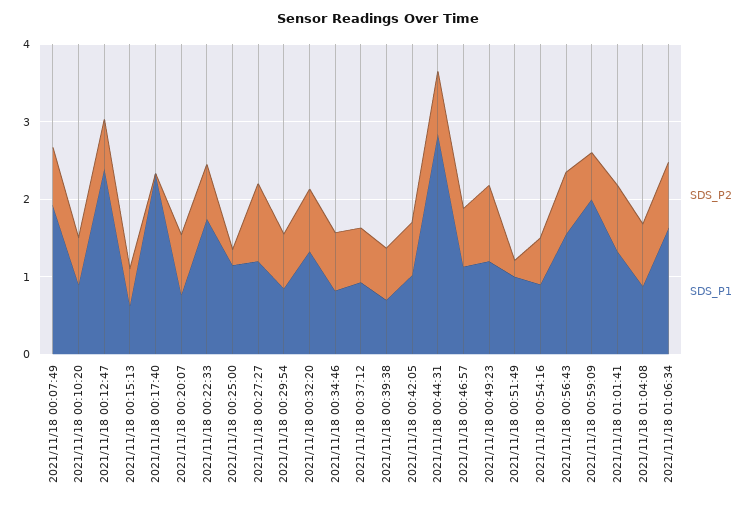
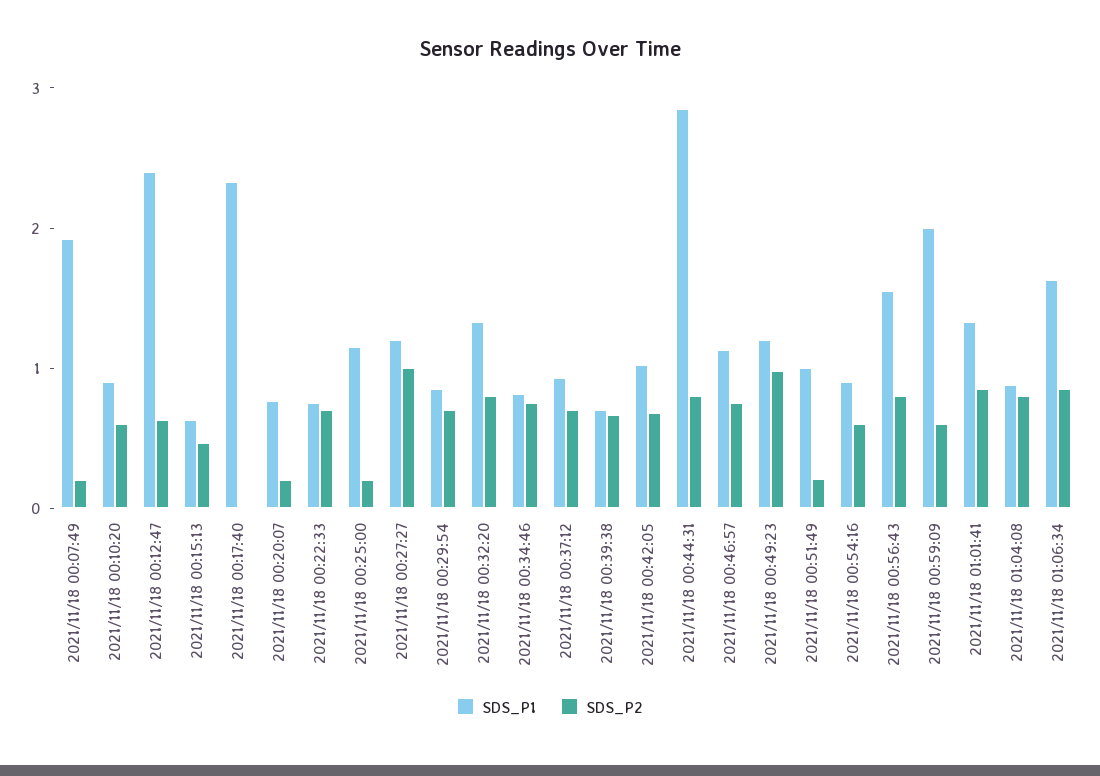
SDS_P2, 2021/11/18 00:07:49: 0.8 -> 0.2
SDS_P2, 2021/11/18 00:20:07: 0.8 -> 0.2
SDS_P1, 2021/11/18 00:22:33: 1.8 -> 0.8

